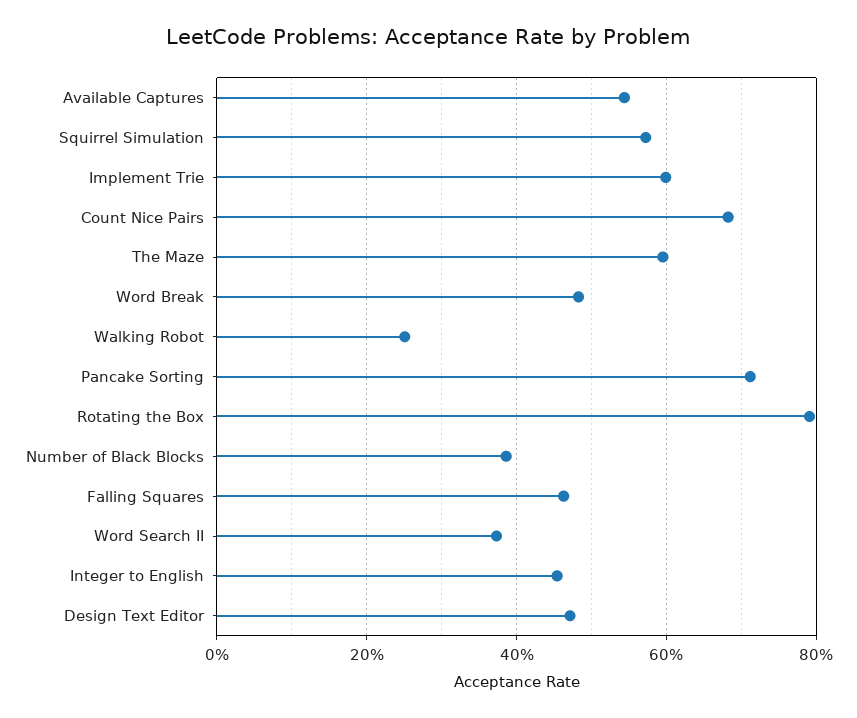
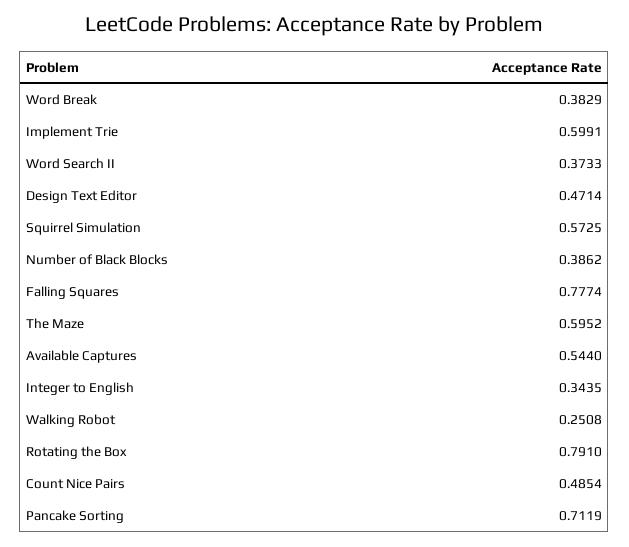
Count Nice Pairs: 0.68 -> 0.4854
Word Break: 0.48 -> 0.3829
Falling Squares: 0.46 -> 0.7774
Integer to English: 0.46 -> 0.3435

